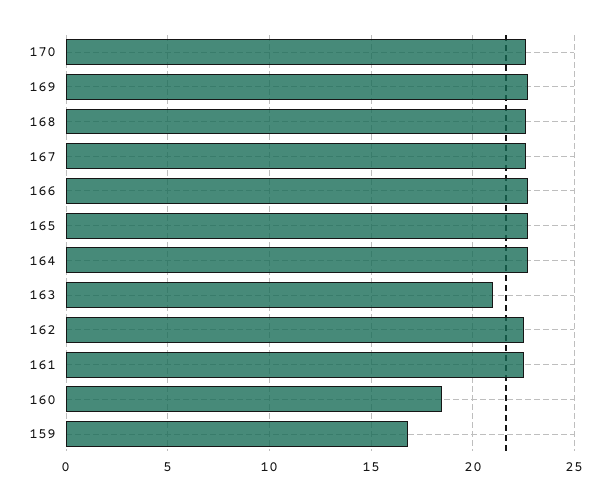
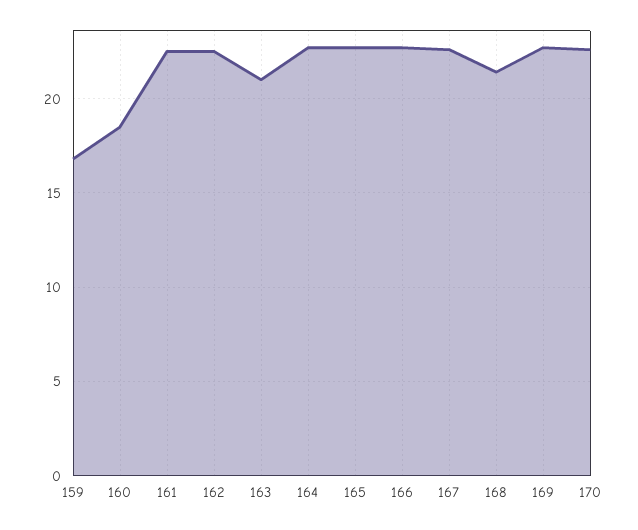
168: 22.5 -> 21.5

